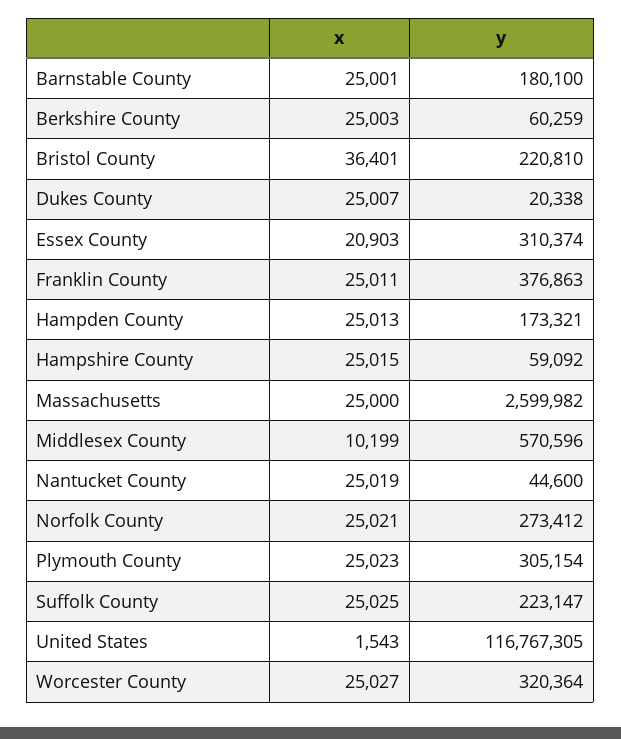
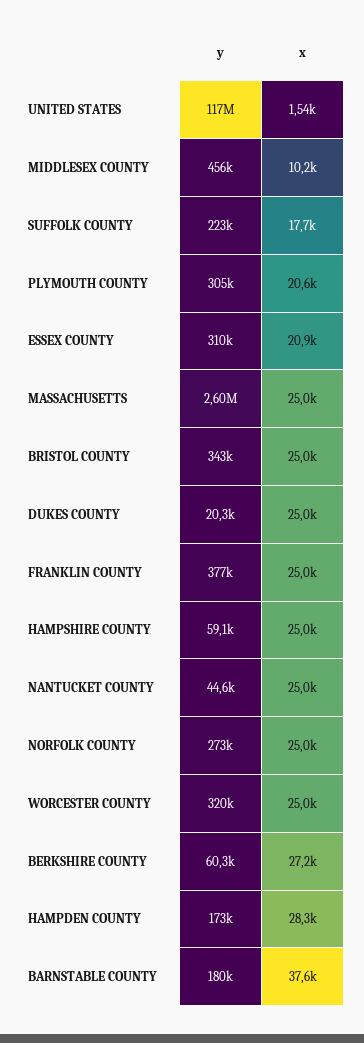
x, Barnstable County: 25001 -> 37600
x, Berkshire County: 25003 -> 27200
x, Bristol County: 36401 -> 25000
y, Bristol County: 220810 -> 343000
x, Hampden County: 25013 -> 28300
y, Middlesex County: 570596 -> 456000
x, Plymouth County: 25023 -> 20600
x, Suffolk County: 25025 -> 17700

